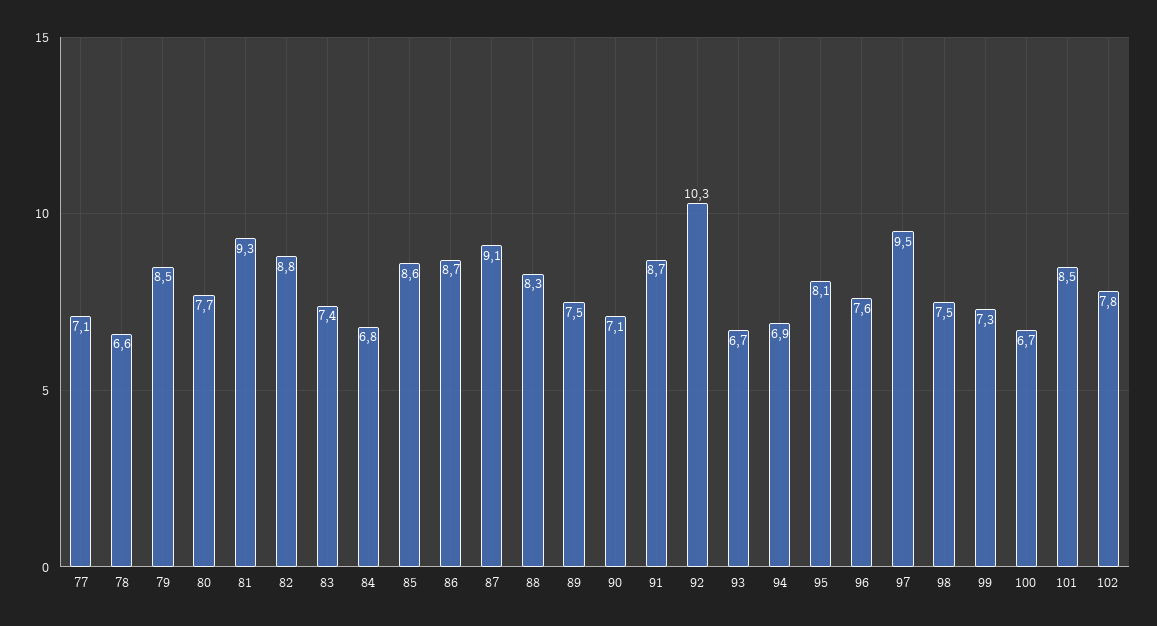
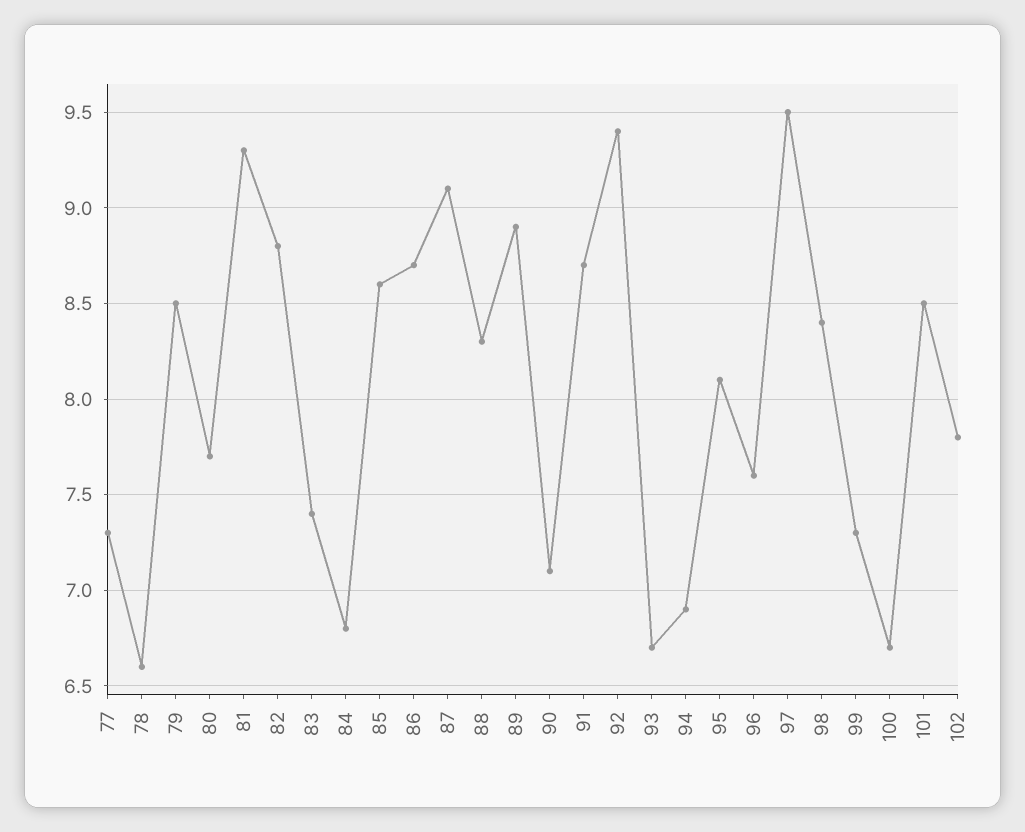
77: 7.1 -> 7.3
89: 7.5 -> 8.9
92: 10.3 -> 9.4
98: 7.5 -> 8.4

